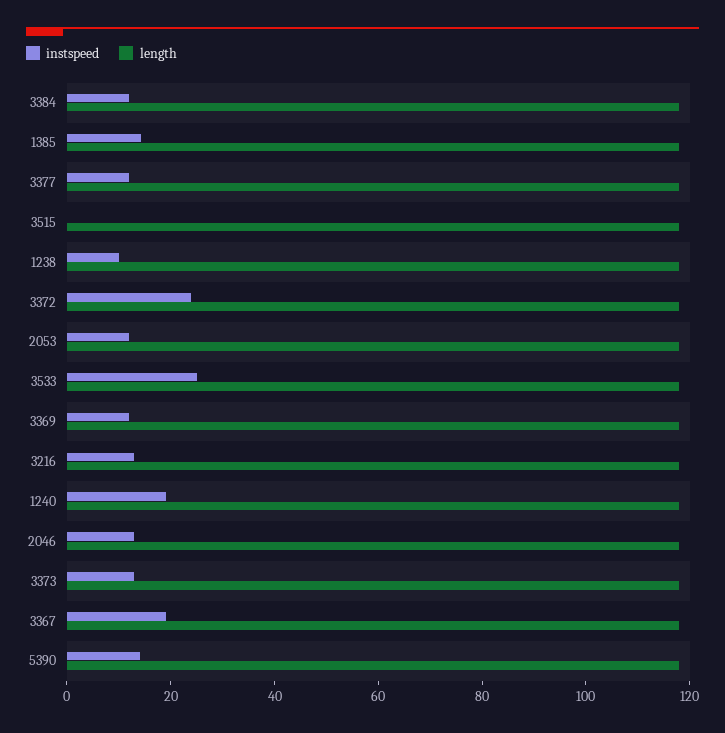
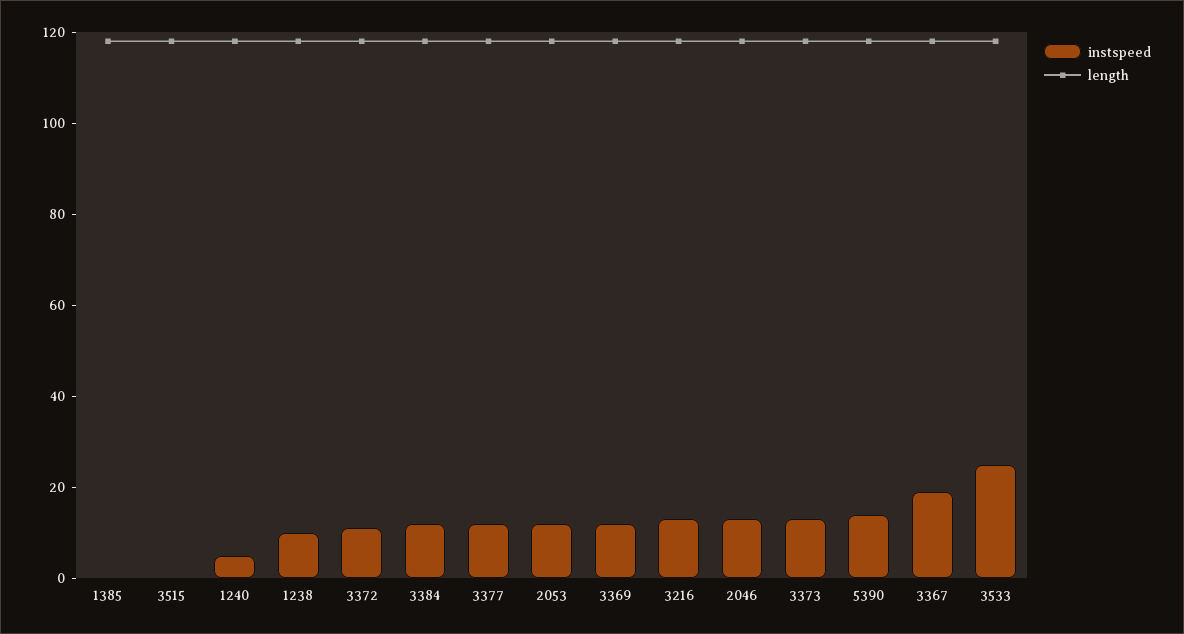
instspeed, 1385: 15 -> 0
instspeed, 3372: 25 -> 10
instspeed, 1240: 20 -> 5

